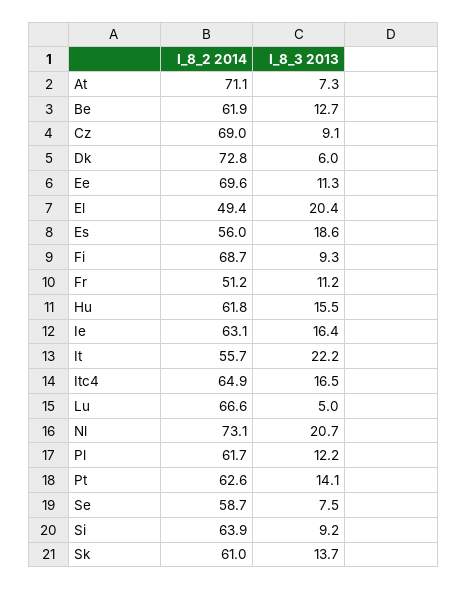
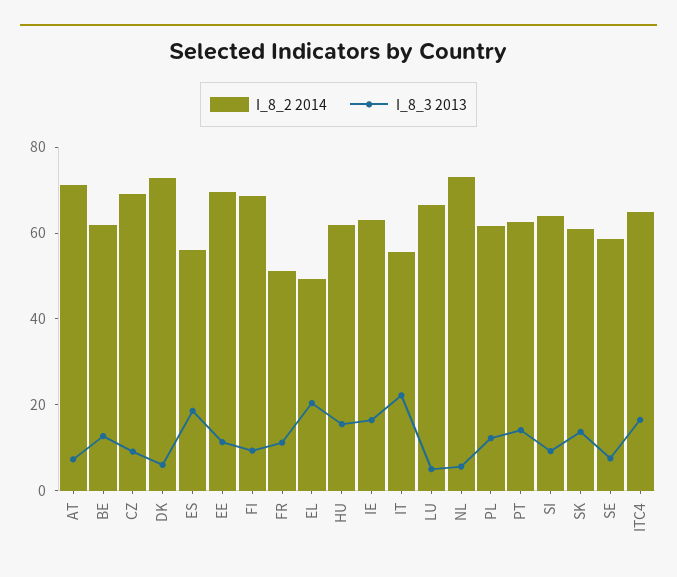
I_8_3 2013, Nl: 20.7 -> 5

